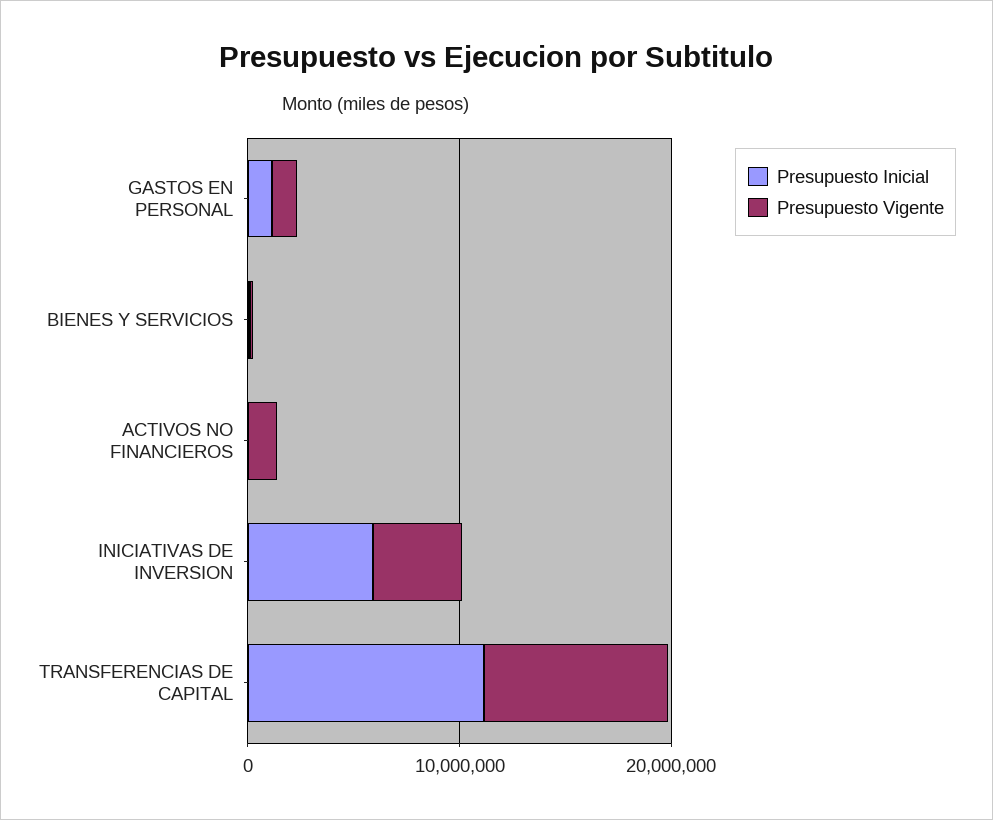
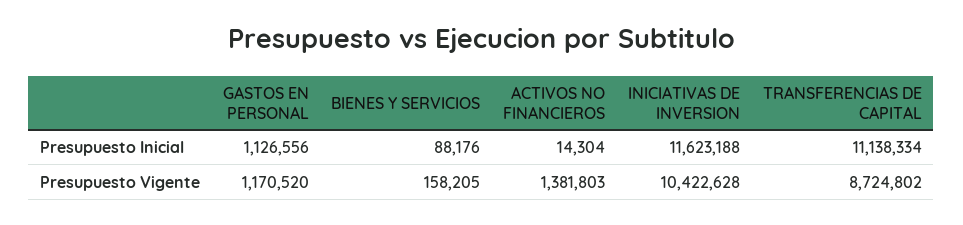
Presupuesto Inicial, INICIATIVAS DE INVERSION: 6000000 -> 11623188
Presupuesto Vigente, INICIATIVAS DE INVERSION: 4000000 -> 10422628

